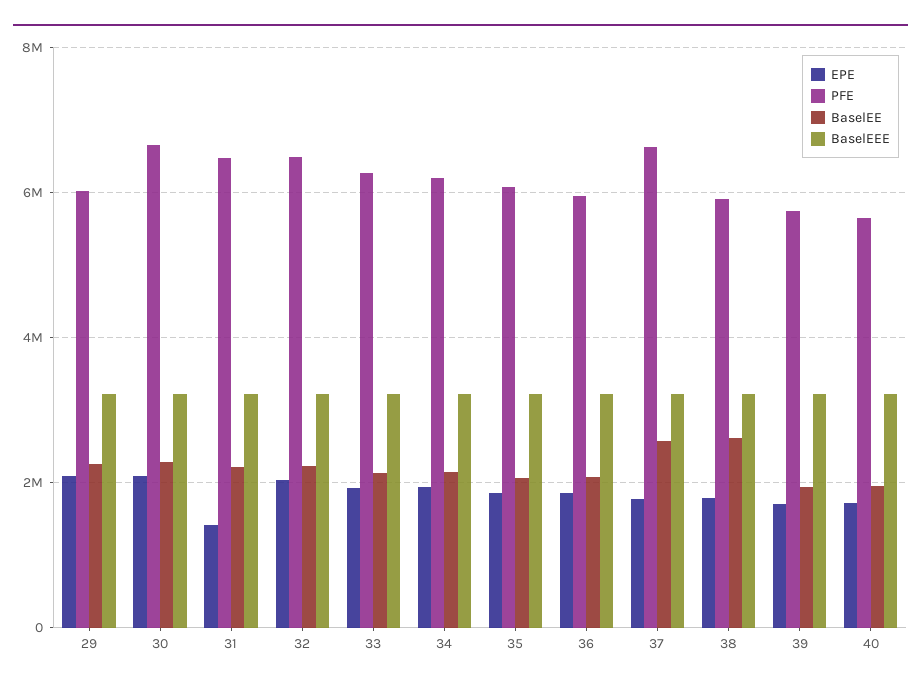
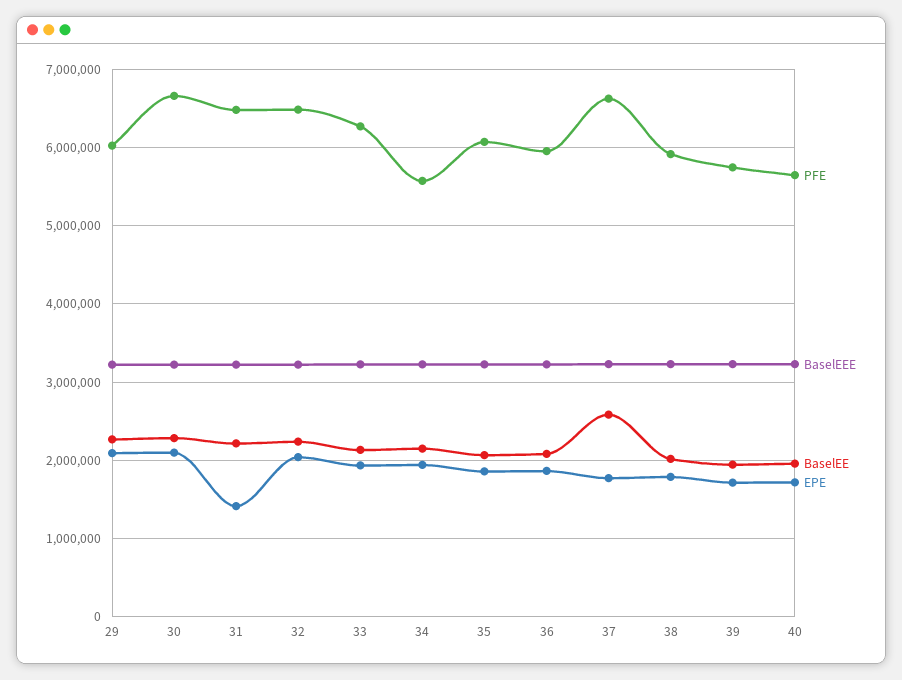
PFE, 34: 6200000 -> 5600000
BaselEE, 38: 2600000 -> 2000000

